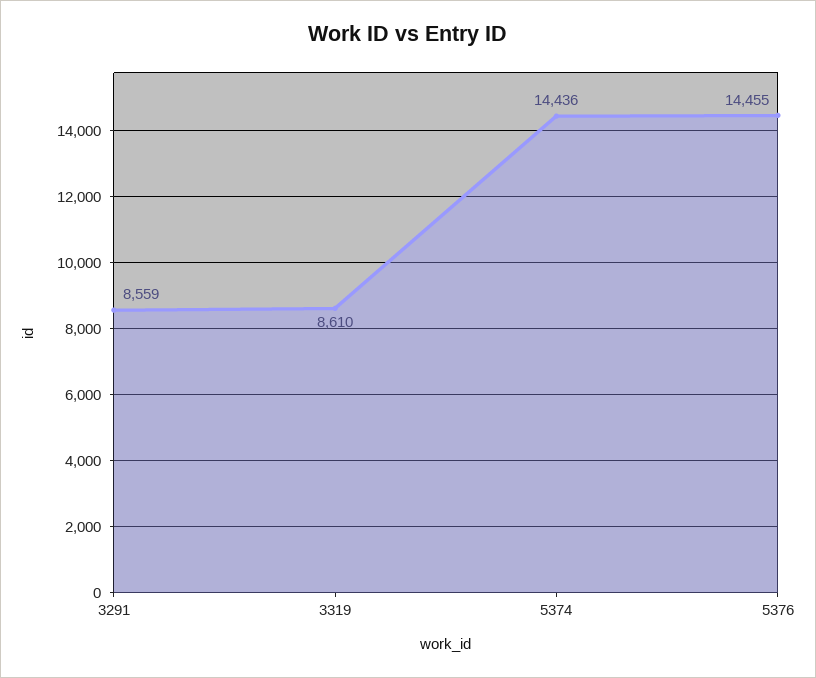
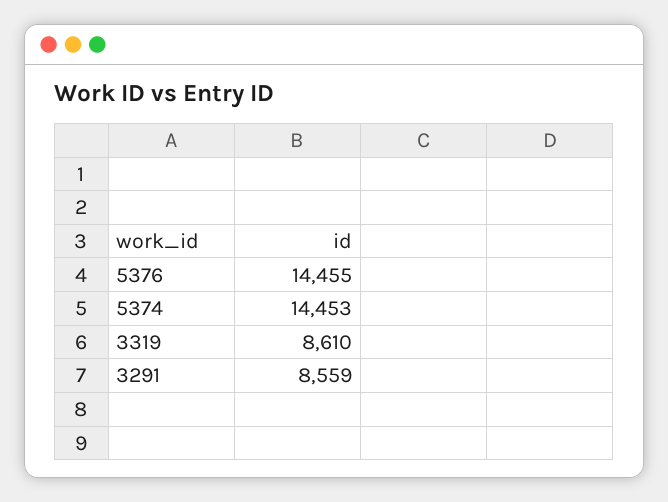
5374: 14436 -> 14453

